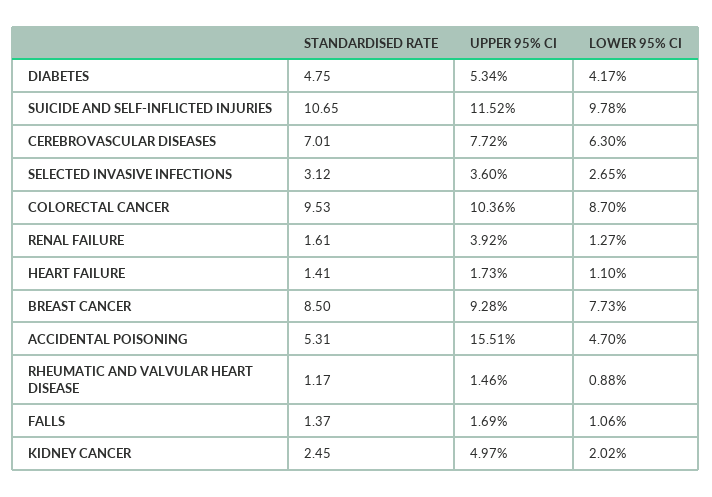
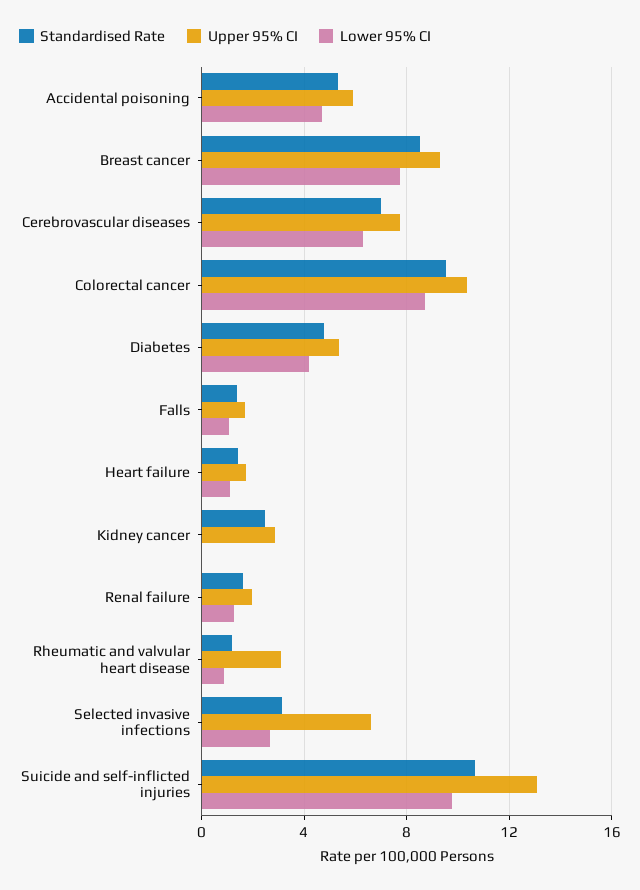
UPPER 95% CI, SUICIDE AND SELF-INFLICTED INJURIES: 11.52 -> 13
UPPER 95% CI, SELECTED INVASIVE INFECTIONS: 3.6 -> 6.5
UPPER 95% CI, RENAL FAILURE: 3.92 -> 2
UPPER 95% CI, ACCIDENTAL POISONING: 15.51 -> 6
UPPER 95% CI, RHEUMATIC AND VALVULAR HEART DISEASE: 1.46 -> 3
UPPER 95% CI, KIDNEY CANCER: 4.97 -> 3
LOWER 95% CI, KIDNEY CANCER: 2.02 -> 0

